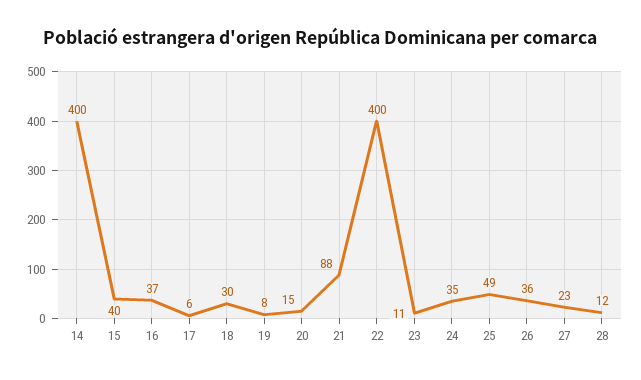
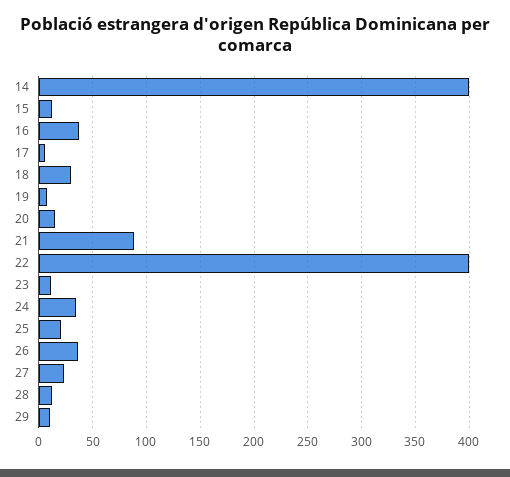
15: 40 -> 10
25: 49 -> 20
29: none -> 10

